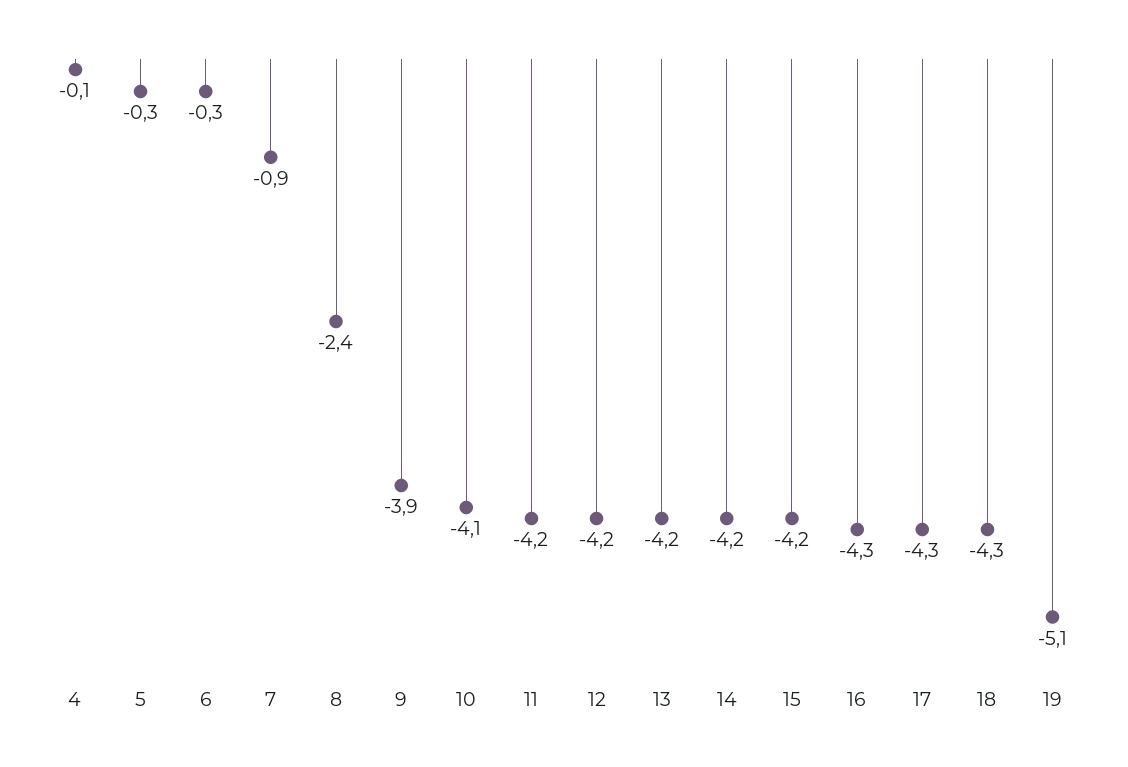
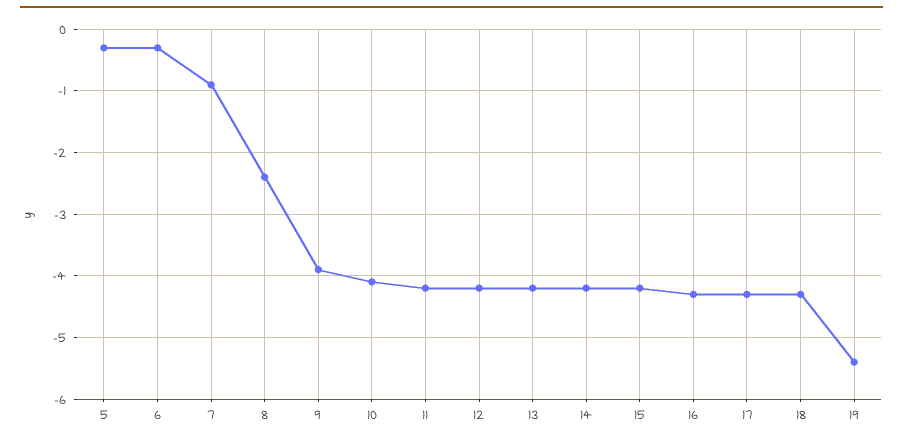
4: -0.1 -> none
19: -5.1 -> -5.4

